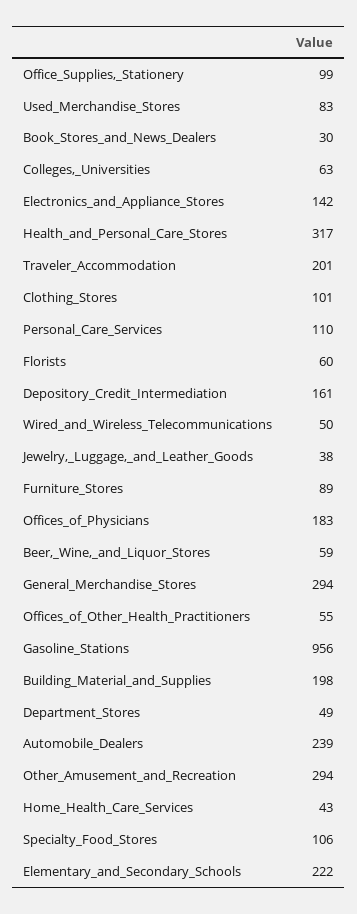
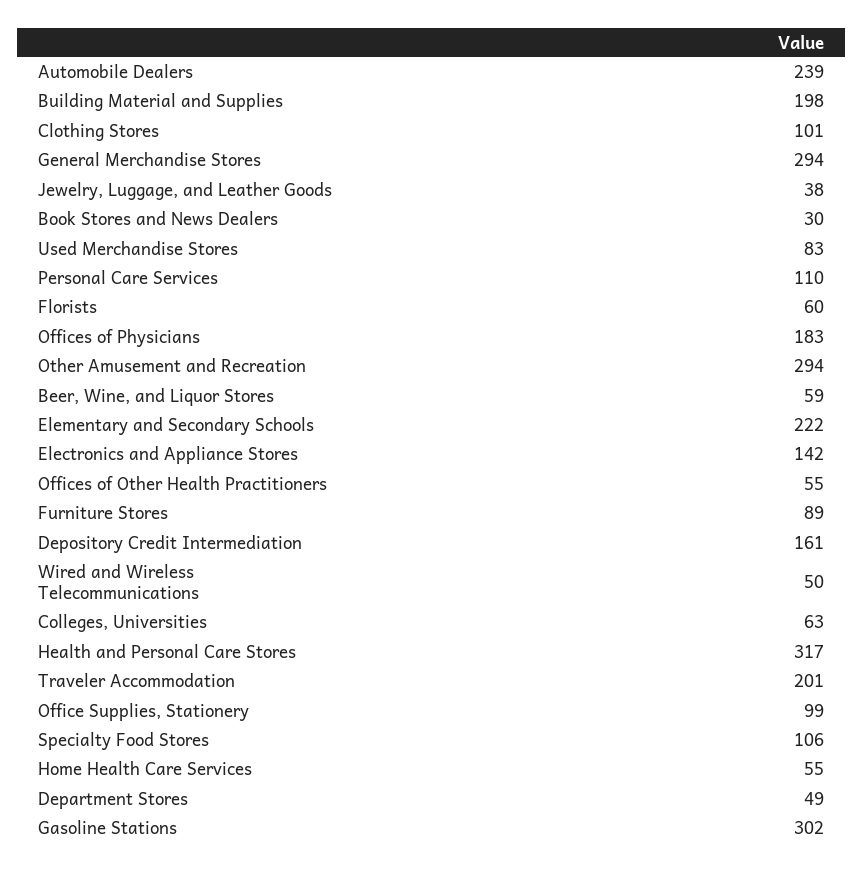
Gasoline_Stations: 956 -> 302
Home_Health_Care_Services: 43 -> 55

